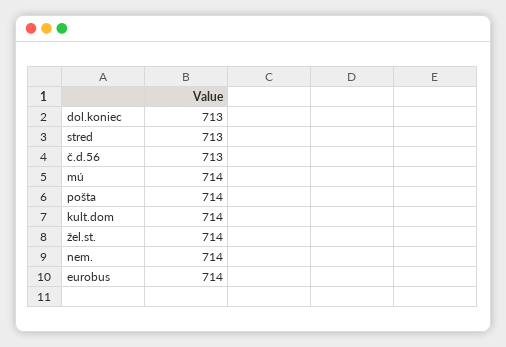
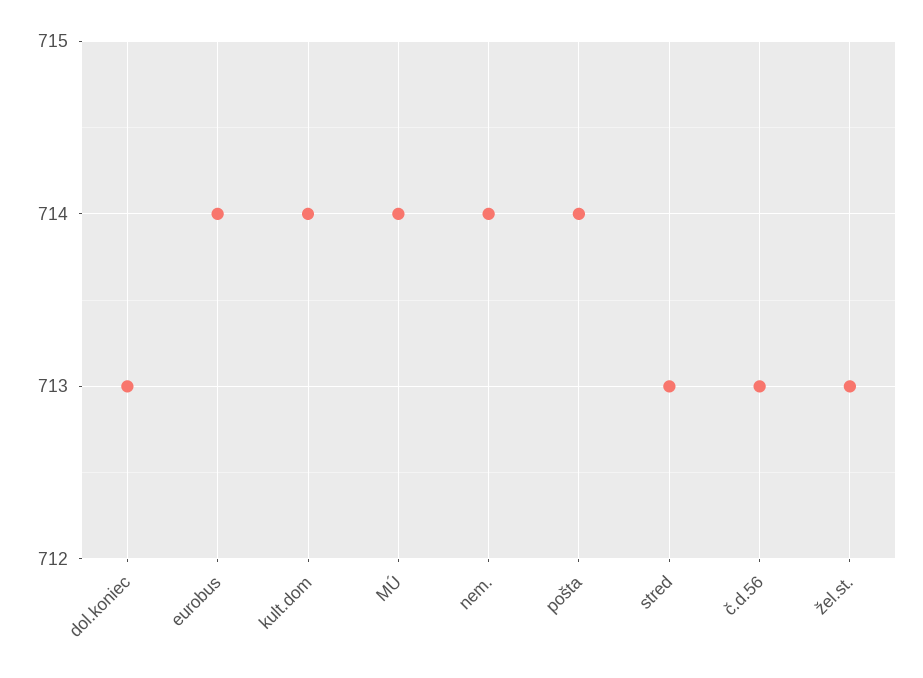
žel.st.: 714 -> 713

